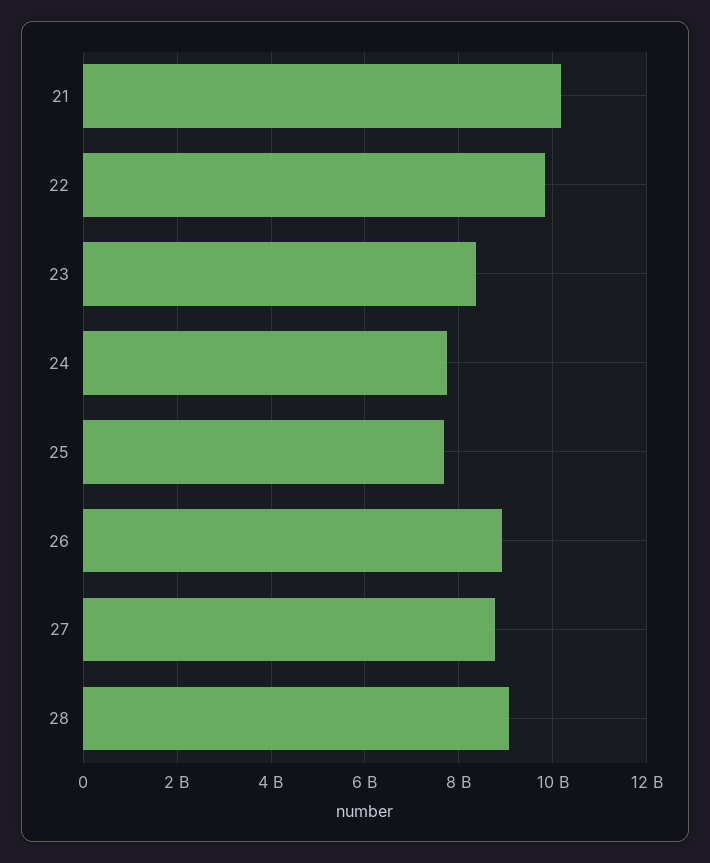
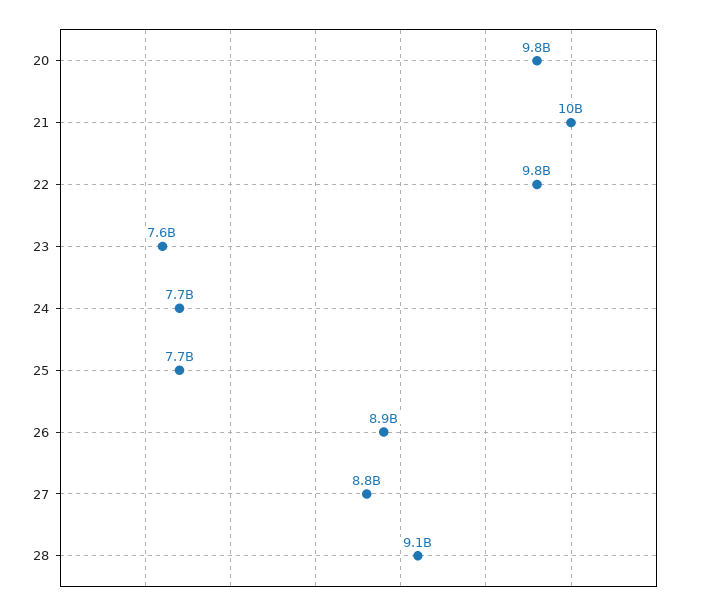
23: 8400000000 -> 7600000000
20: none -> 9800000000

